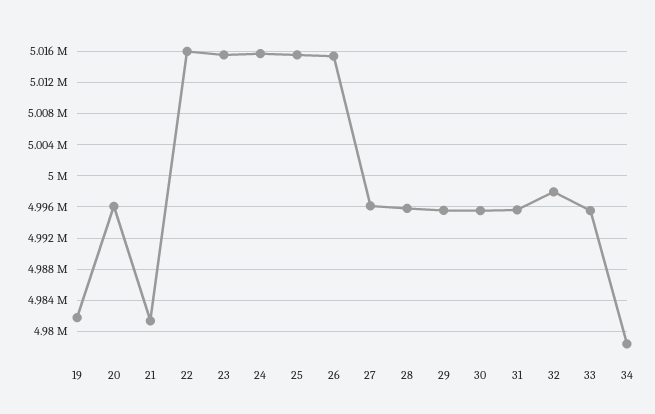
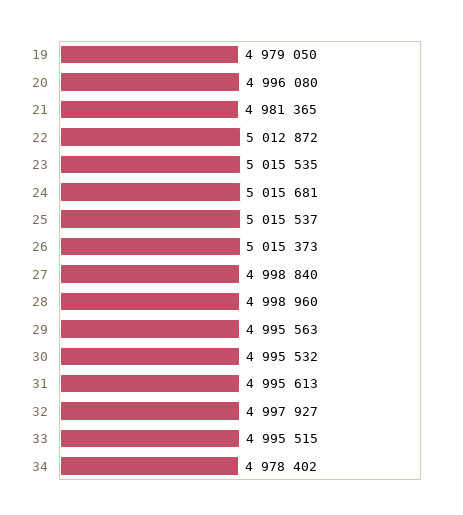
19: 4982000 -> 4979050
22: 5016000 -> 5012872
27: 4996000 -> 4998840
28: 4996000 -> 4998960

